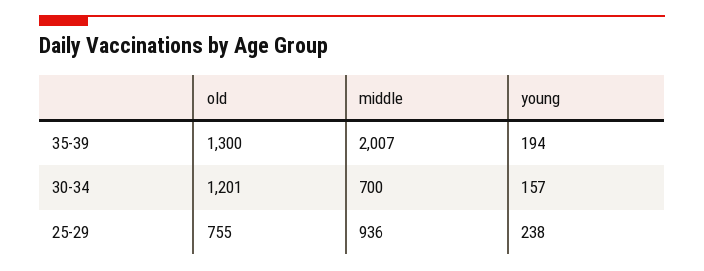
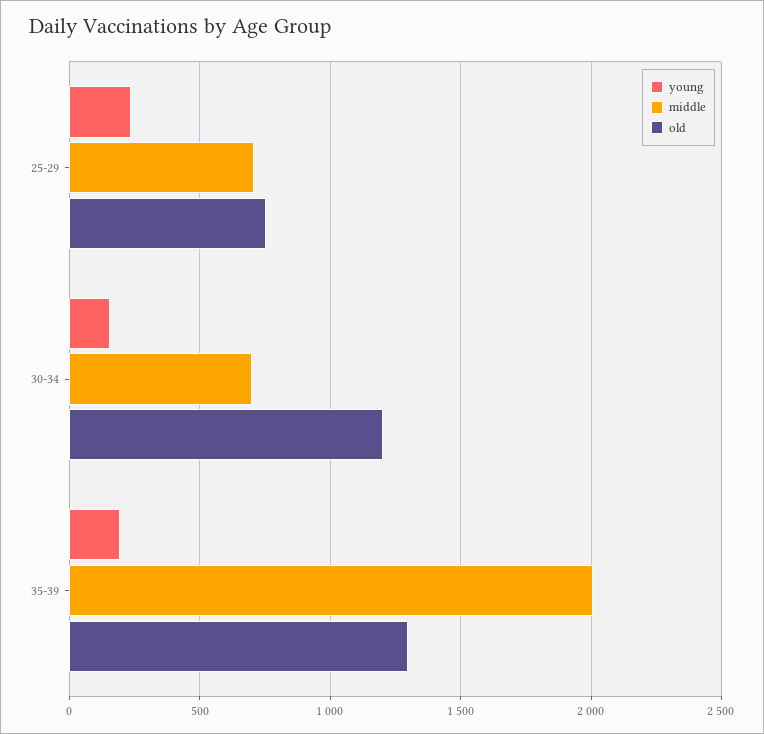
middle, 25-29: 936 -> 700

